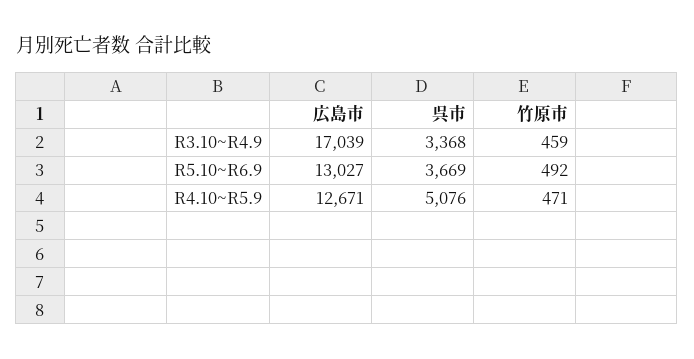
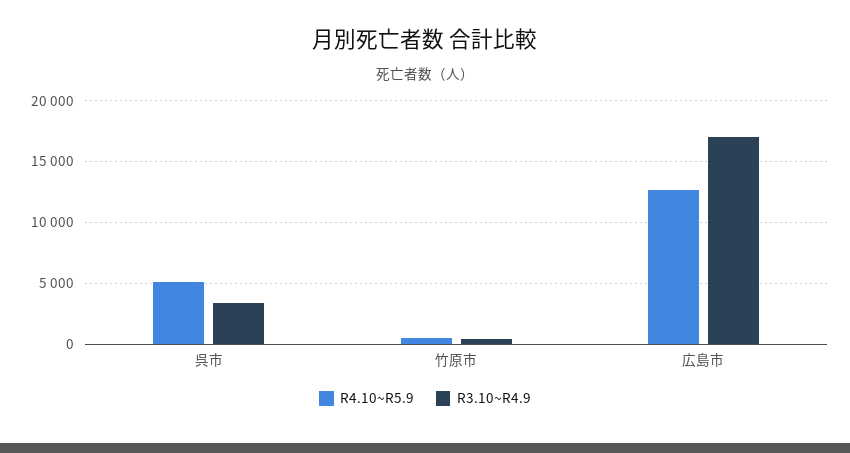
R5.10~R6.9, 広島市: 13027 -> none
R5.10~R6.9, 呉市: 3669 -> none
R5.10~R6.9, 竹原市: 492 -> none

